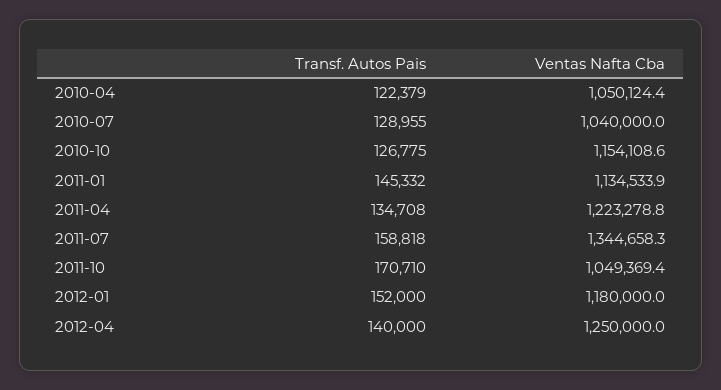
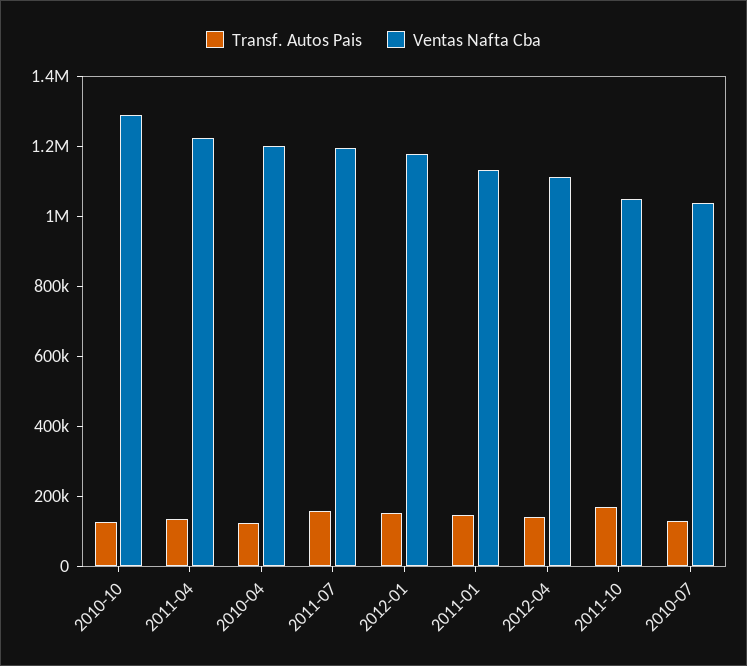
Ventas Nafta Cba, 2010-04: 1050124.4 -> 1200000
Ventas Nafta Cba, 2010-10: 1154108.6 -> 1300000
Ventas Nafta Cba, 2011-07: 1344658.3 -> 1200000
Ventas Nafta Cba, 2012-04: 1250000 -> 1100000

